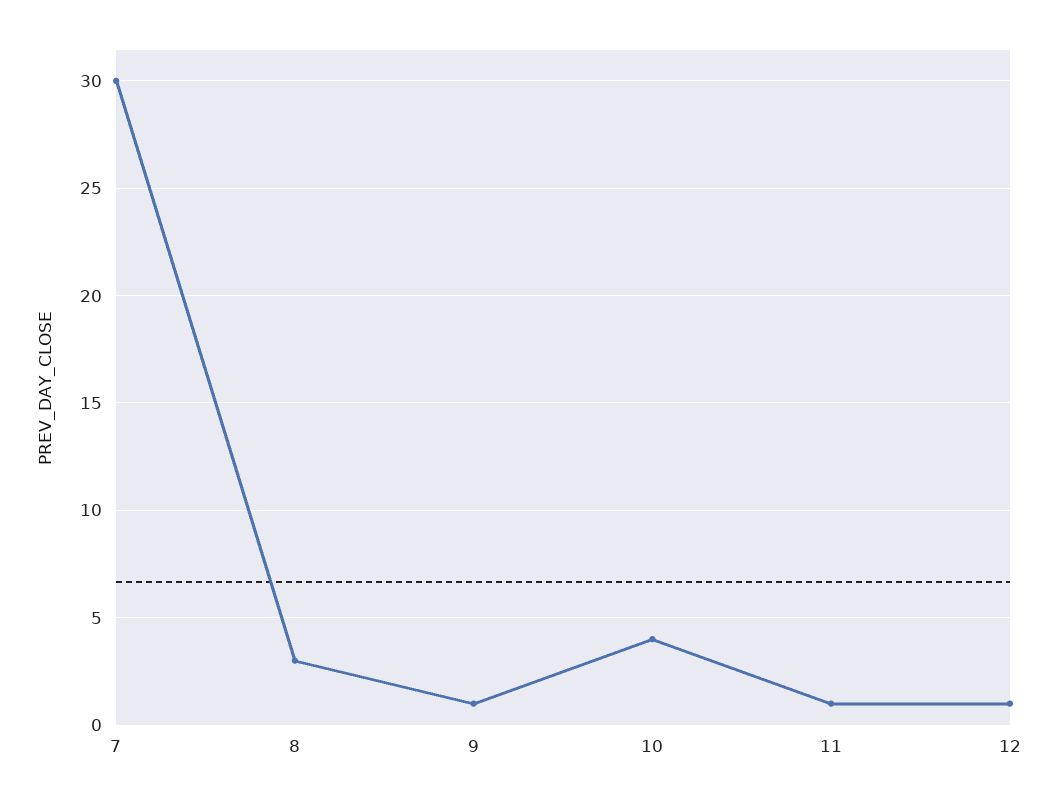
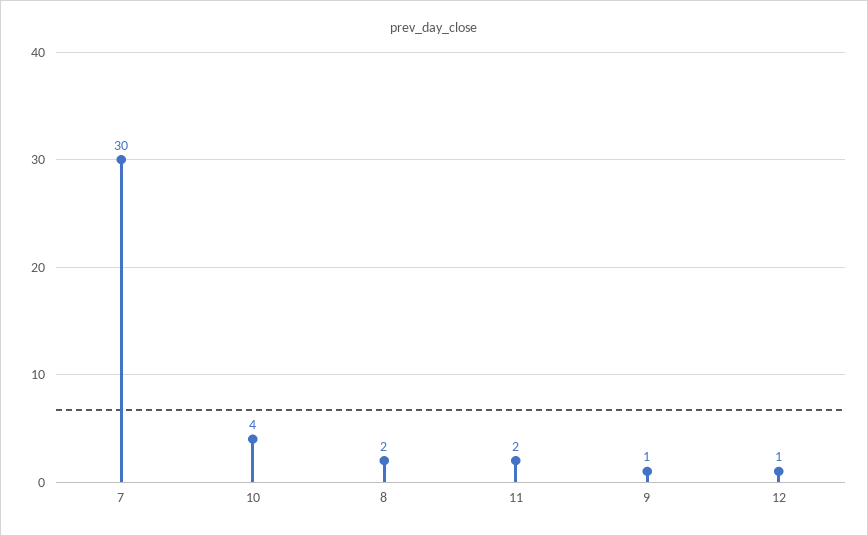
8: 3 -> 2
11: 1 -> 2

